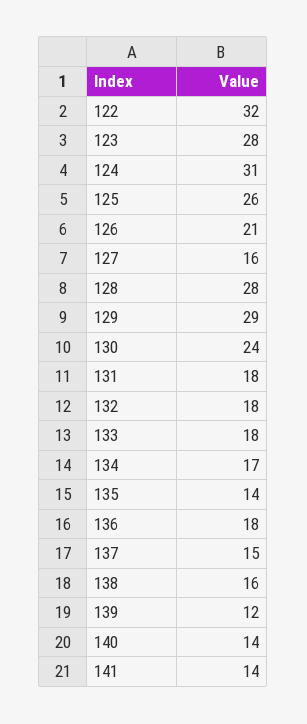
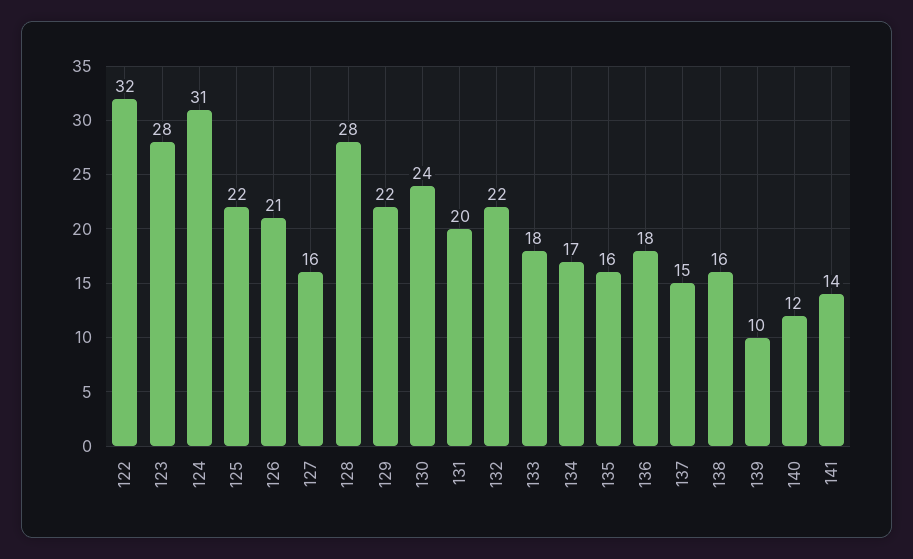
125: 26 -> 22
129: 29 -> 22
131: 18 -> 20
132: 18 -> 22
135: 14 -> 16
139: 12 -> 10
140: 14 -> 12

